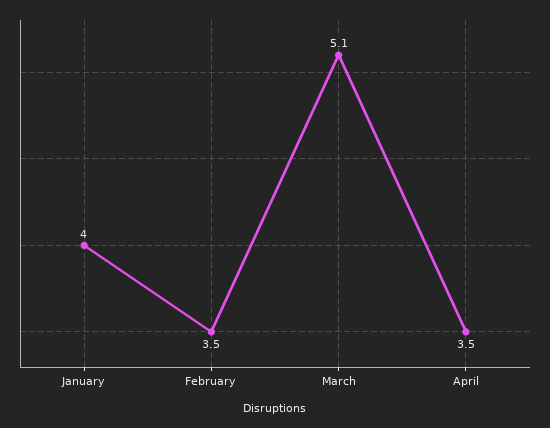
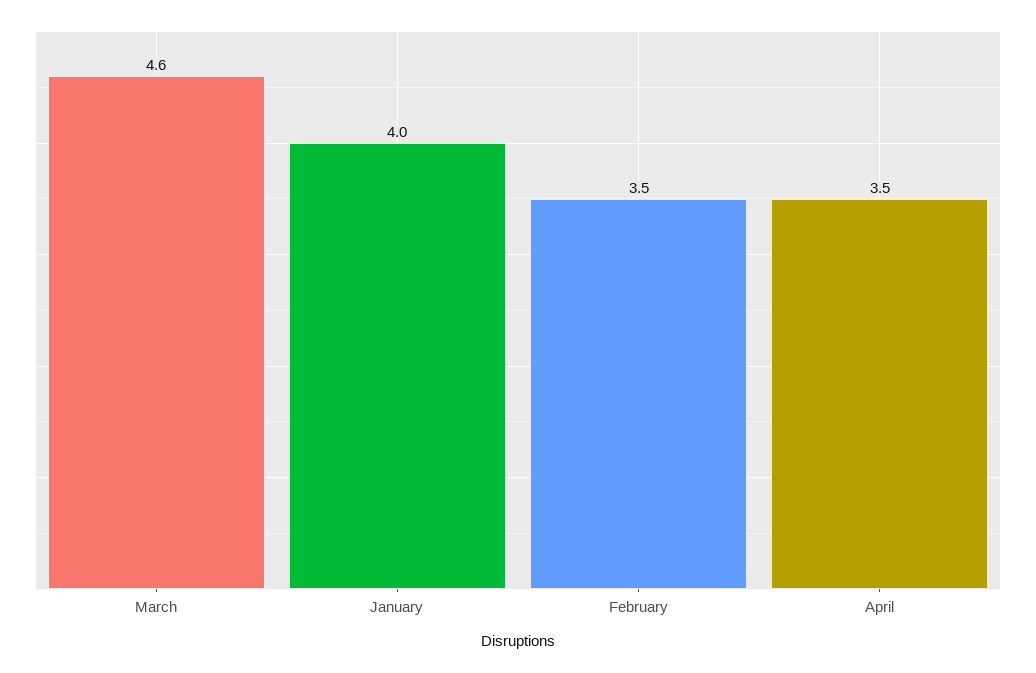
March: 5.1 -> 4.6

